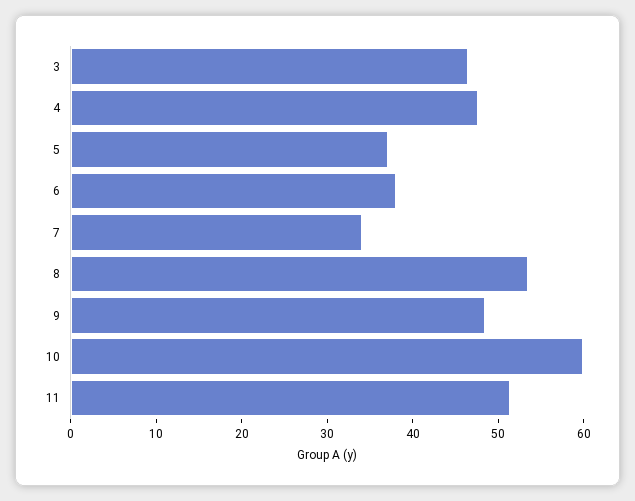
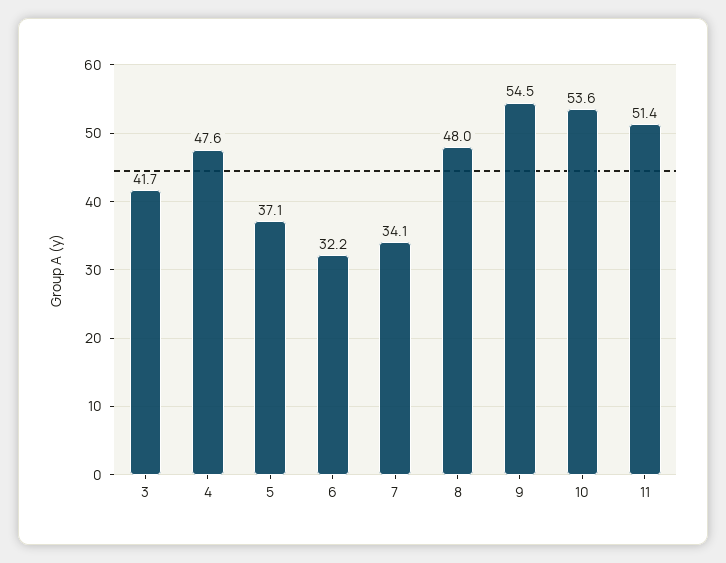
3: 46 -> 41.7
6: 38 -> 32.2
8: 54 -> 48
9: 48 -> 54.5
10: 60 -> 53.6

